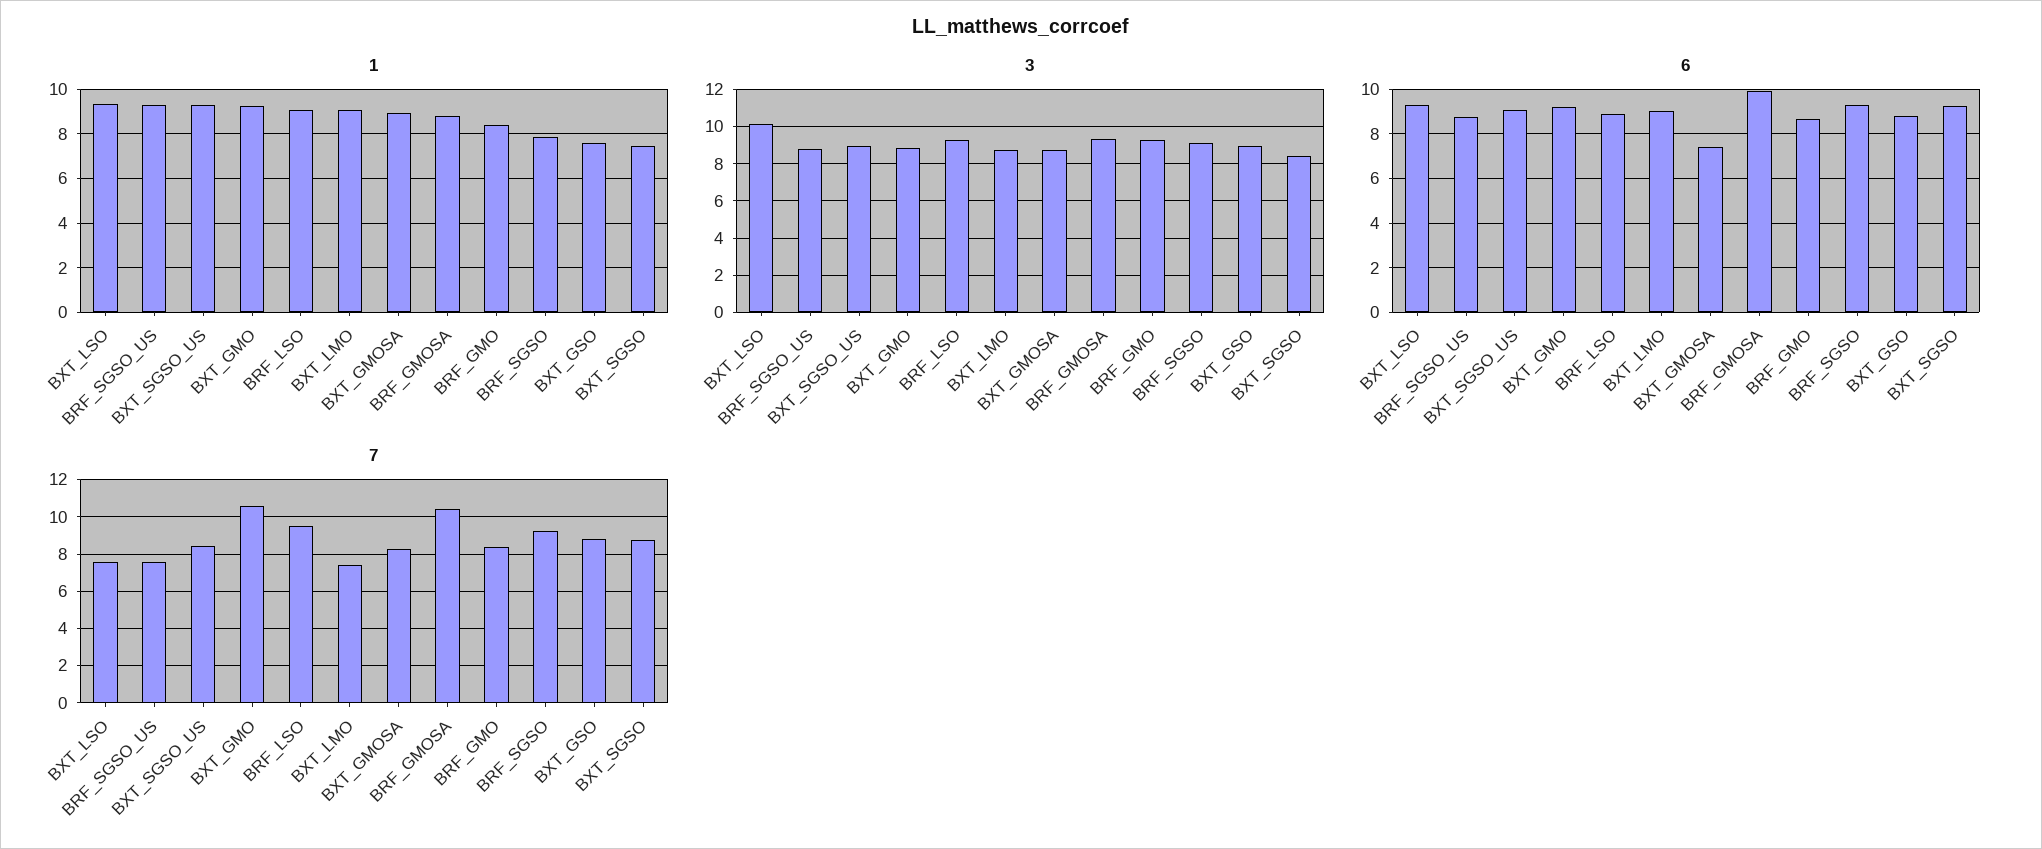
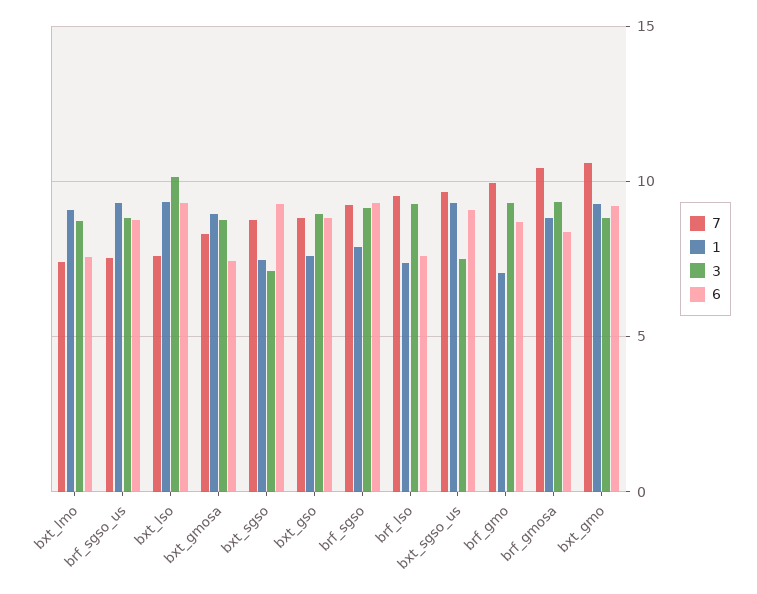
1, BRF_LSO: 9 -> 7.5
1, BRF_GMO: 8.5 -> 7
3, BXT_SGSO_US: 9 -> 7.5
3, BXT_SGSO: 8.5 -> 7
6, BRF_LSO: 9 -> 7.5
6, BXT_LMO: 9 -> 7.5
6, BRF_GMOSA: 10 -> 8.5
7, BXT_SGSO_US: 8.5 -> 9.5
7, BRF_GMO: 8.5 -> 10

